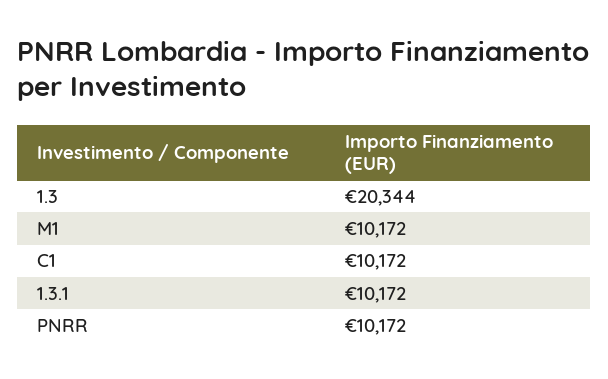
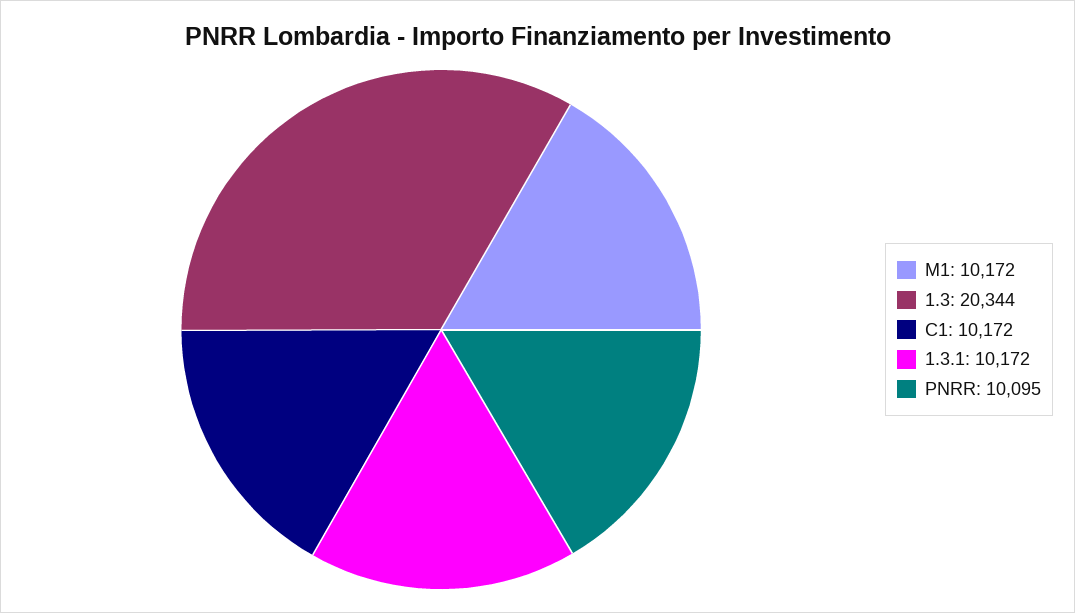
PNRR: 10172 -> 10095

